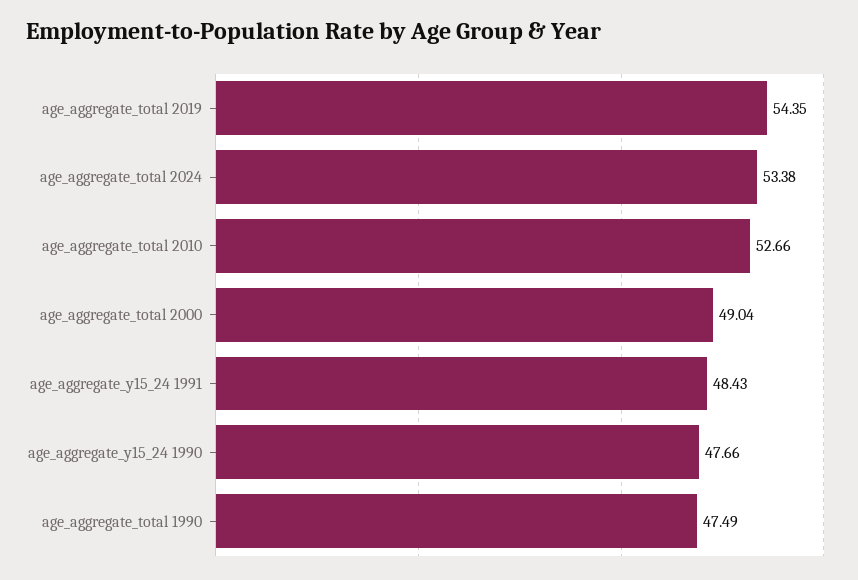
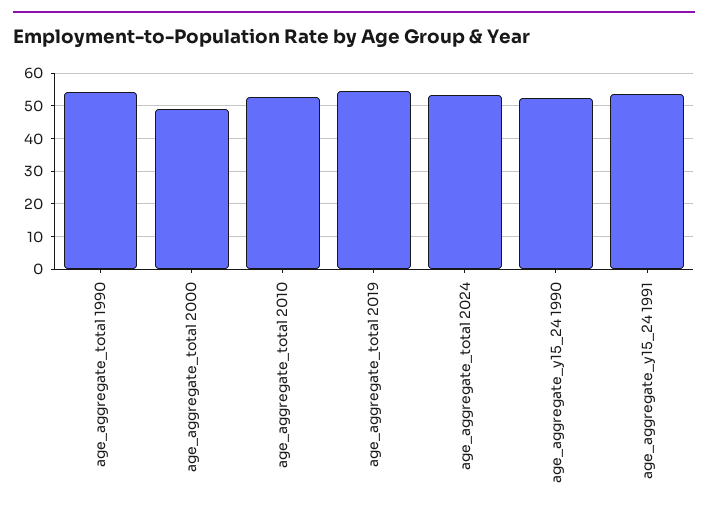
age_aggregate_y15_24 1991: 48.43 -> 54
age_aggregate_y15_24 1990: 47.66 -> 52
age_aggregate_total 1990: 47.49 -> 54

